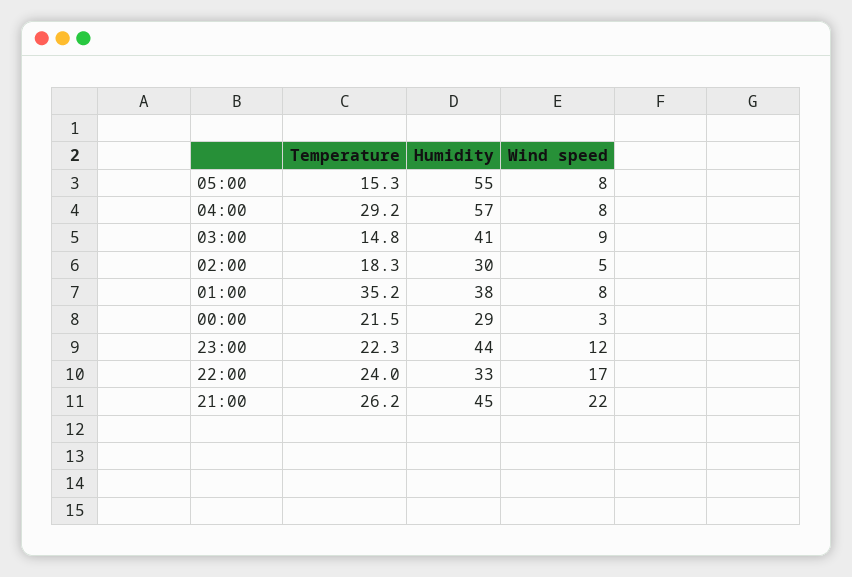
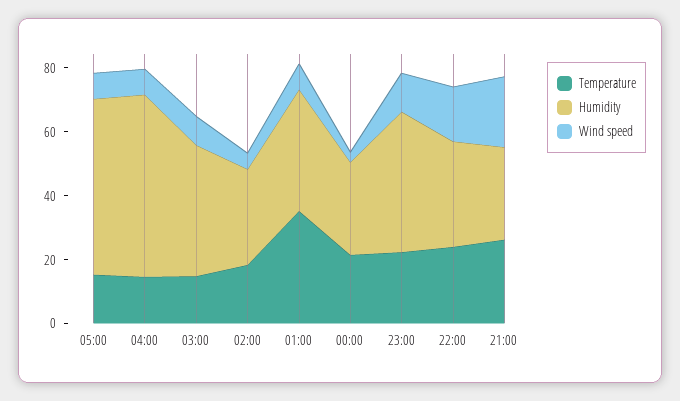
Temperature, 04:00: 29.2 -> 15
Humidity, 21:00: 45 -> 30

